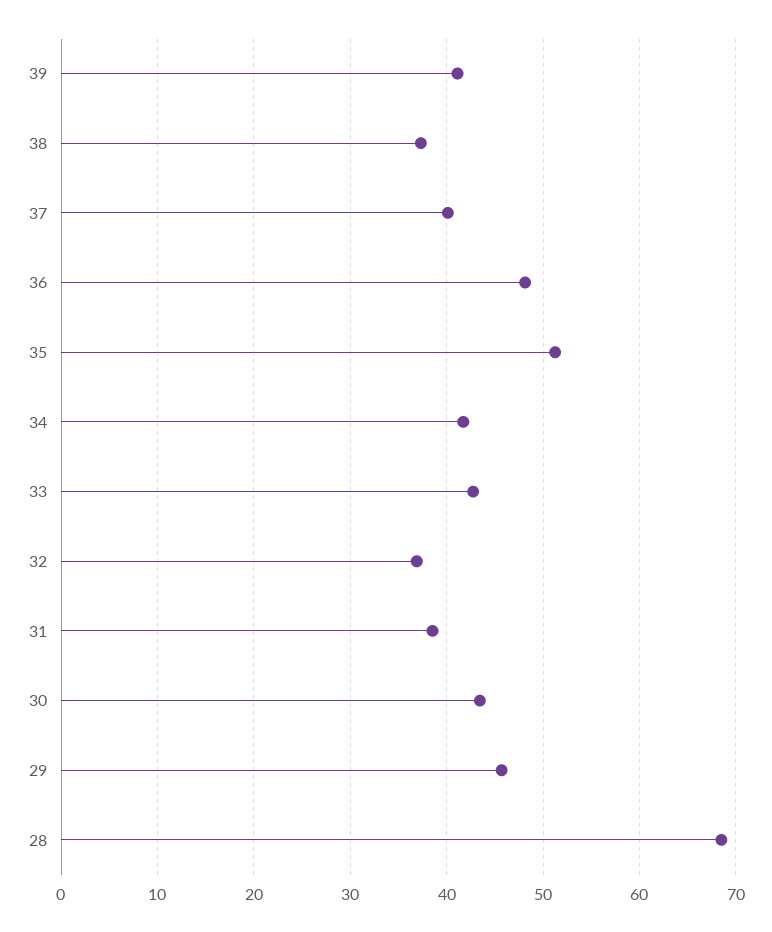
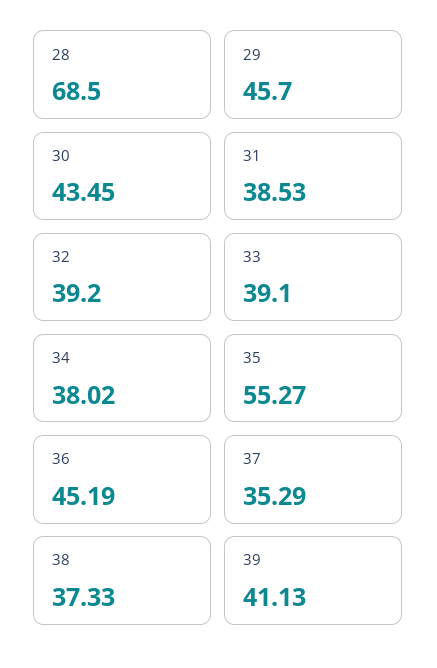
37: 40 -> 35.29
36: 48 -> 45.19
35: 51 -> 55.27
34: 42 -> 38.02
33: 43 -> 39.1
32: 37 -> 39.2

